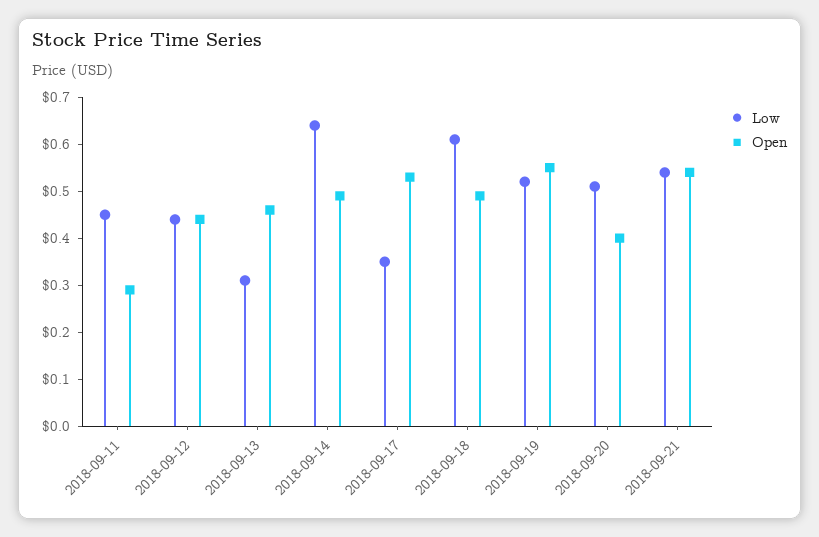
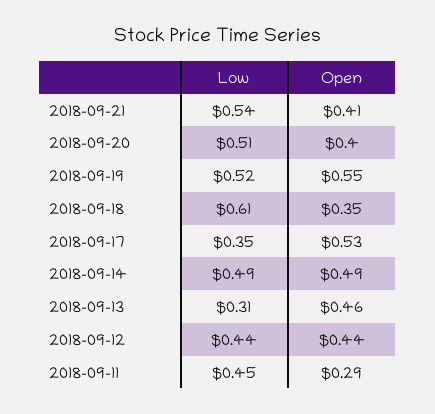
Low, 2018-09-14: 0.65 -> 0.49
Open, 2018-09-18: 0.5 -> 0.35
Open, 2018-09-21: 0.55 -> 0.41

